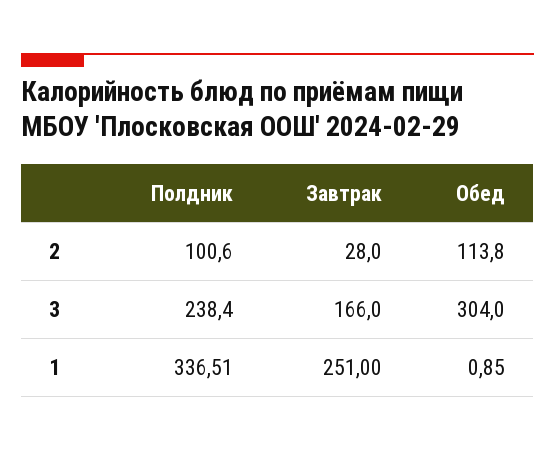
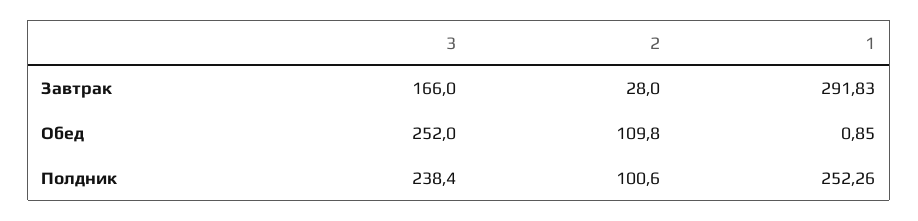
Обед, 2: 113.8 -> 109.8
Обед, 3: 304 -> 252
Полдник, 1: 336.51 -> 252.26
Завтрак, 1: 251 -> 291.83

